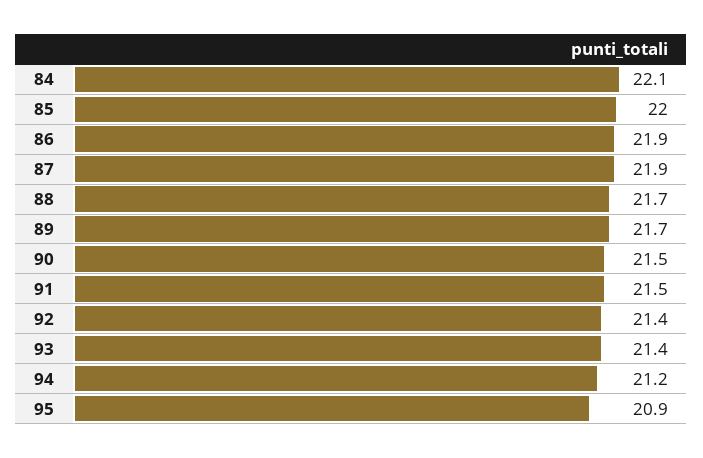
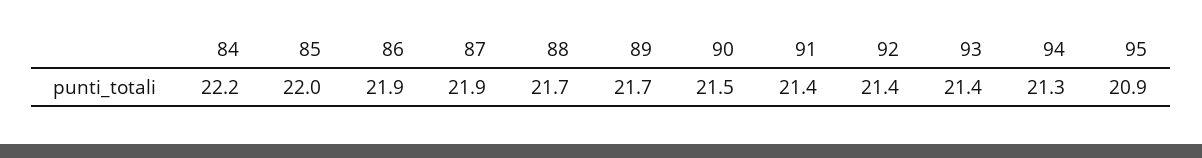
84: 22.1 -> 22.2
91: 21.5 -> 21.4
94: 21.2 -> 21.3

